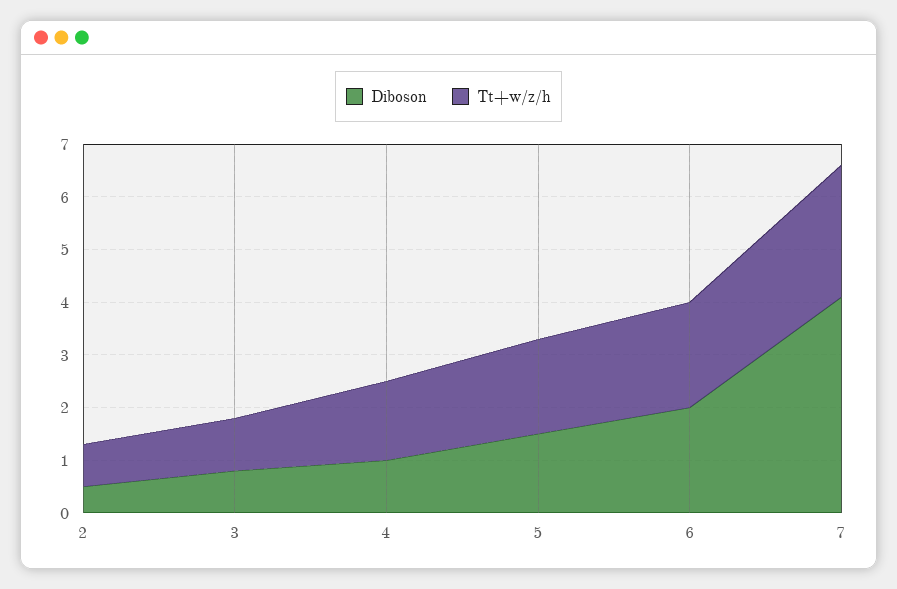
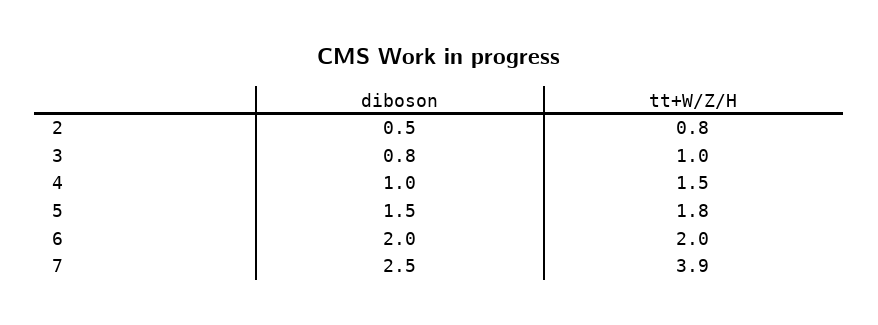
Diboson, 7: 4 -> 2.5
Tt+w/z/h, 7: 2.5 -> 3.9

